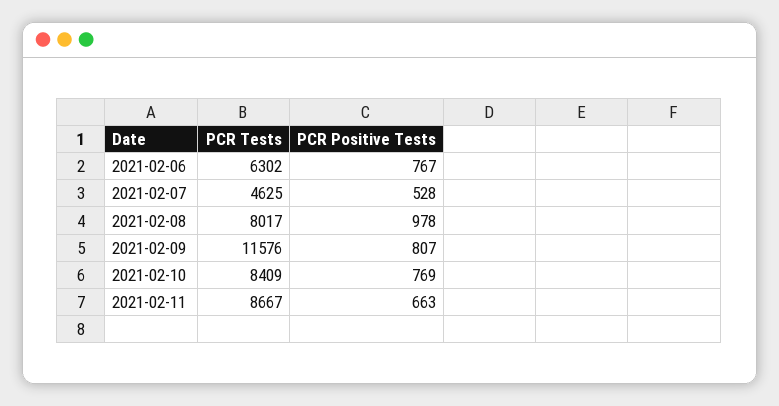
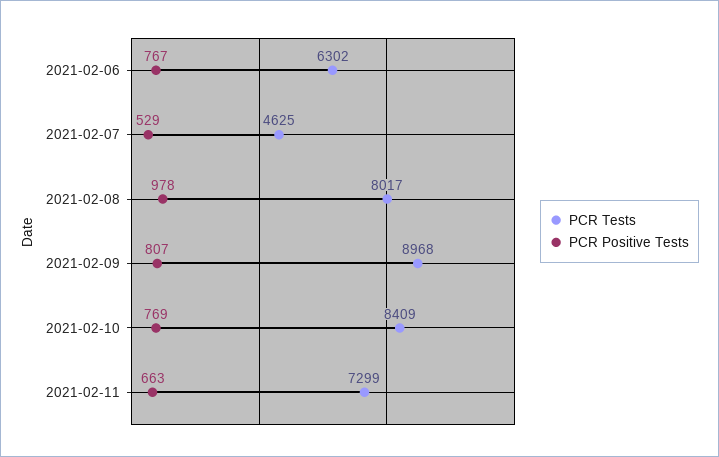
PCR Positive Tests, 2021-02-07: 528 -> 529
PCR Tests, 2021-02-09: 11576 -> 8968
PCR Tests, 2021-02-11: 8667 -> 7299

